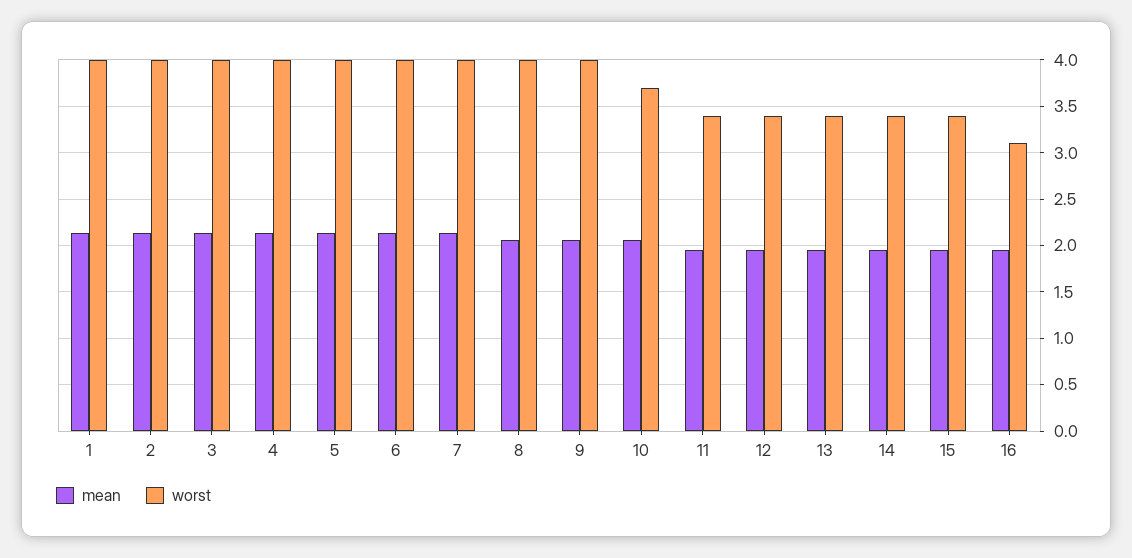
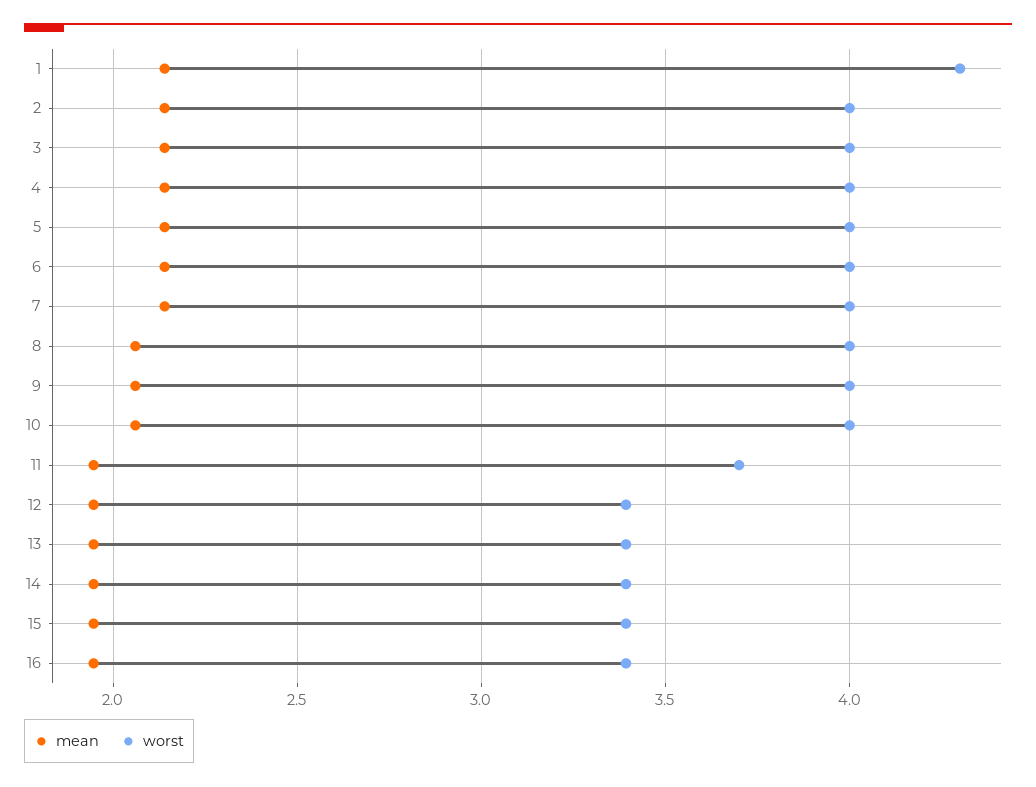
worst, 1: 4 -> 4.3
worst, 10: 3.7 -> 4
worst, 11: 3.4 -> 3.7
worst, 16: 3.1 -> 3.4

